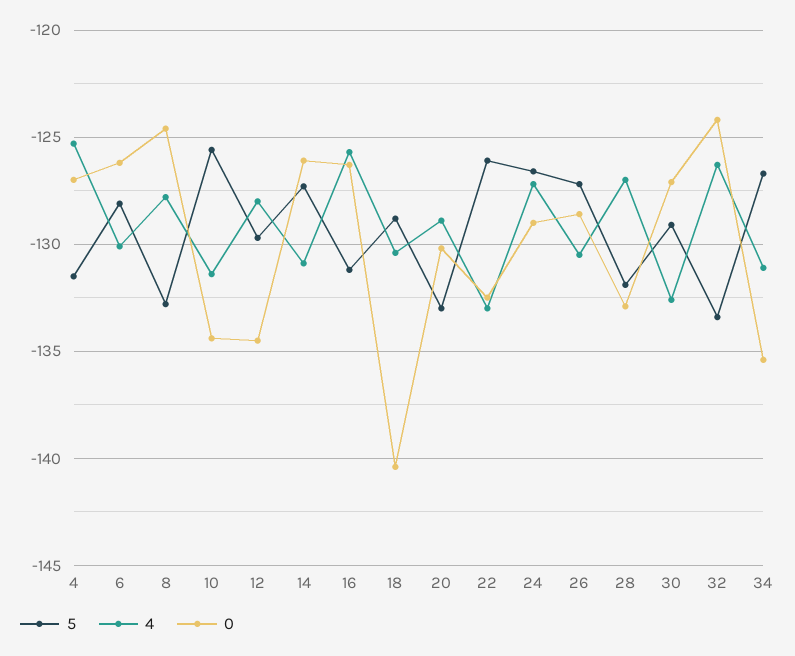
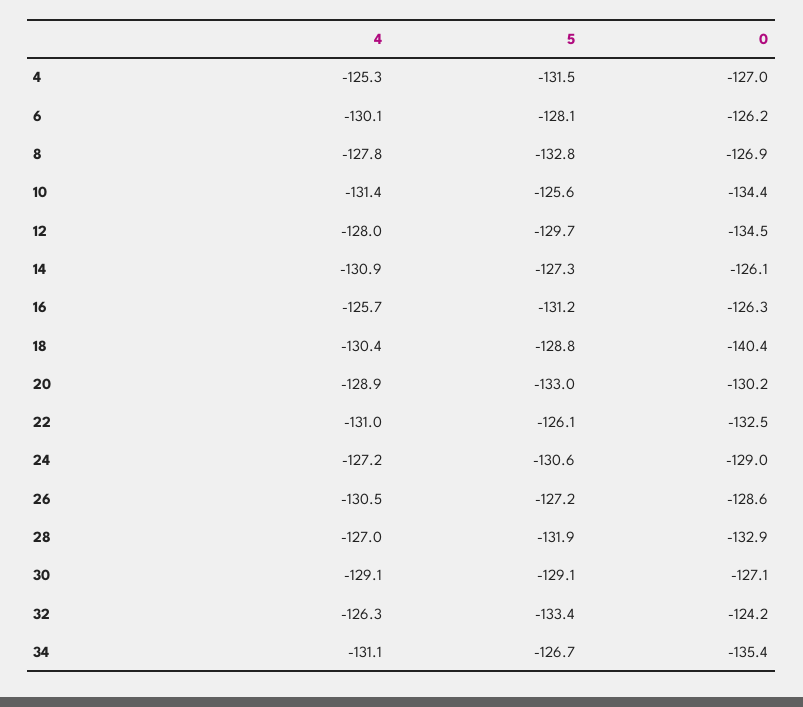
0, 8: -124.5 -> -126.9
4, 22: -133 -> -131
5, 24: -126.5 -> -130.6
4, 30: -132.5 -> -129.1

